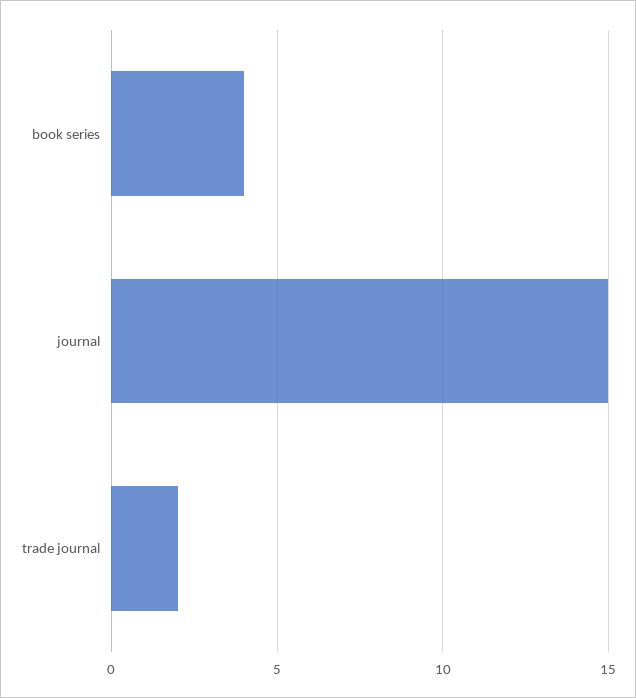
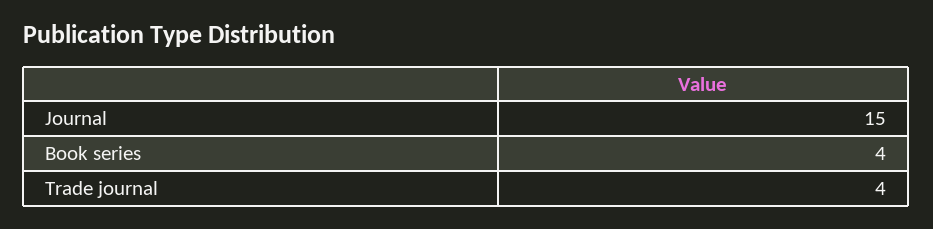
trade journal: 2 -> 4

